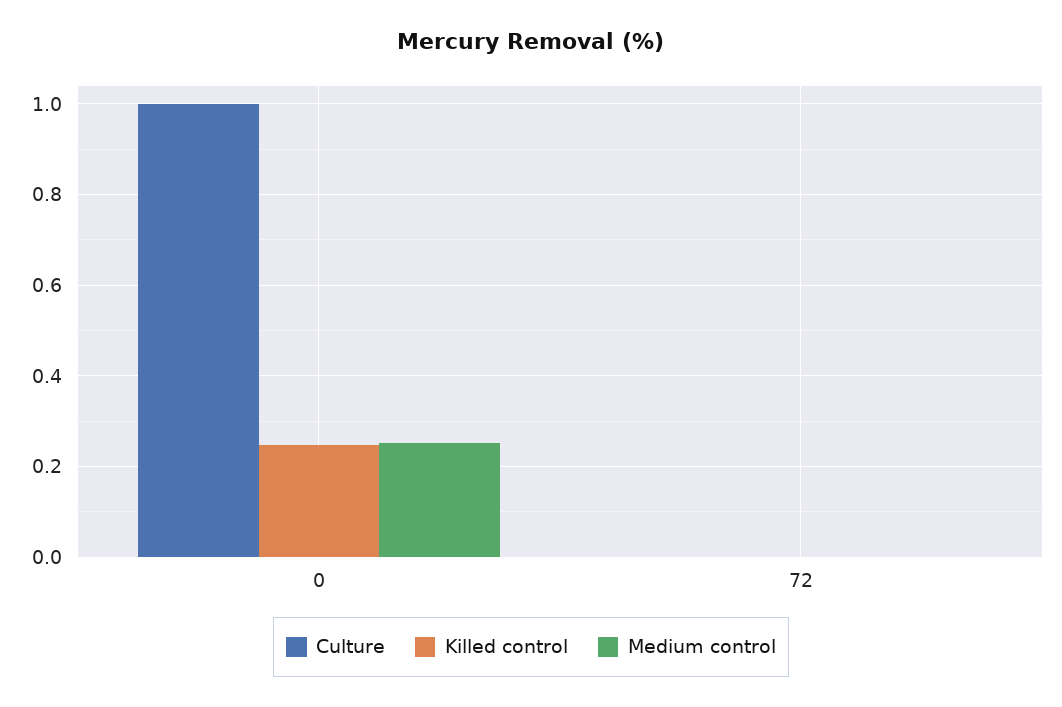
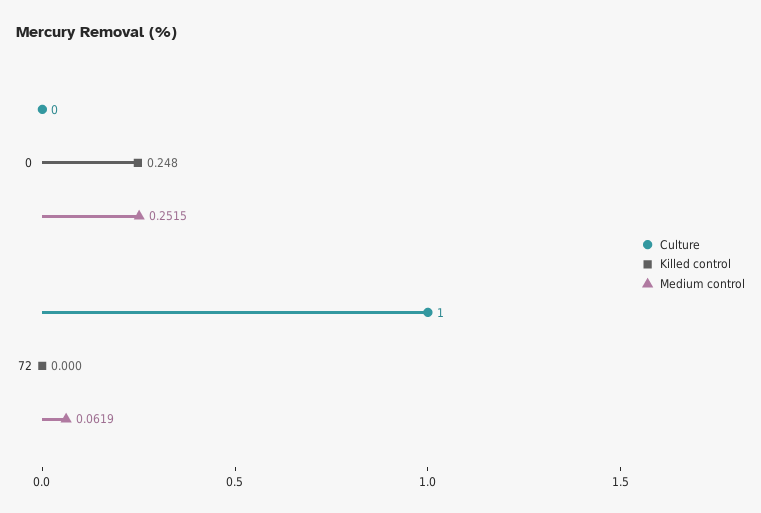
Culture, 0: 1 -> 0
Culture, 72: 0 -> 1
Medium control, 72: 0 -> 0.0619

